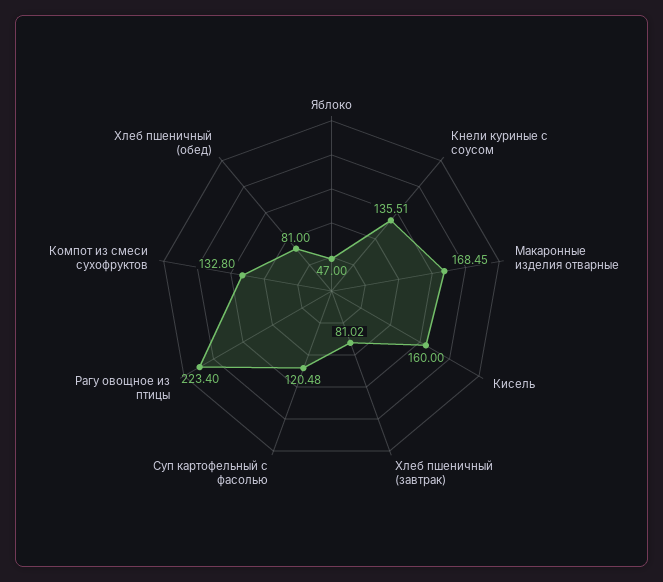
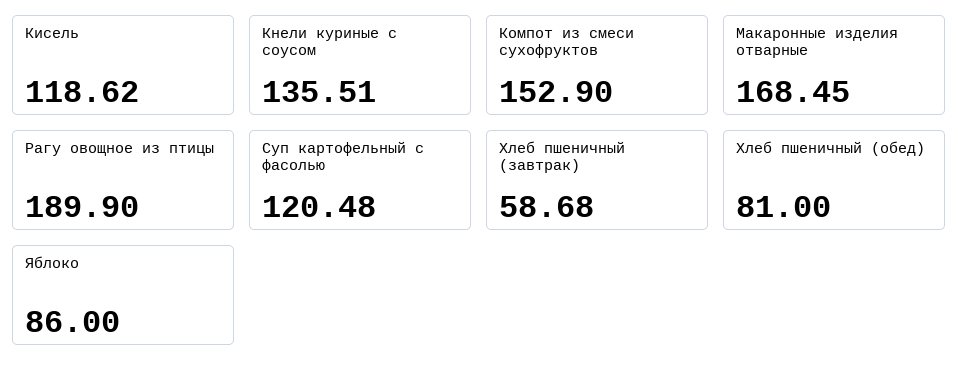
Яблоко: 47 -> 86
Кисель: 160 -> 118.62
Хлеб пшеничный (завтрак): 81.02 -> 58.68
Рагу овощное из птицы: 223.4 -> 189.9
Компот из смеси сухофруктов: 132.8 -> 152.9

